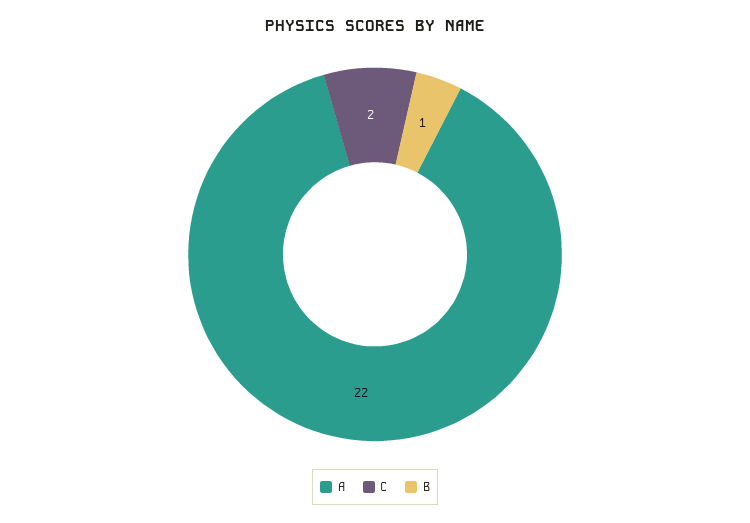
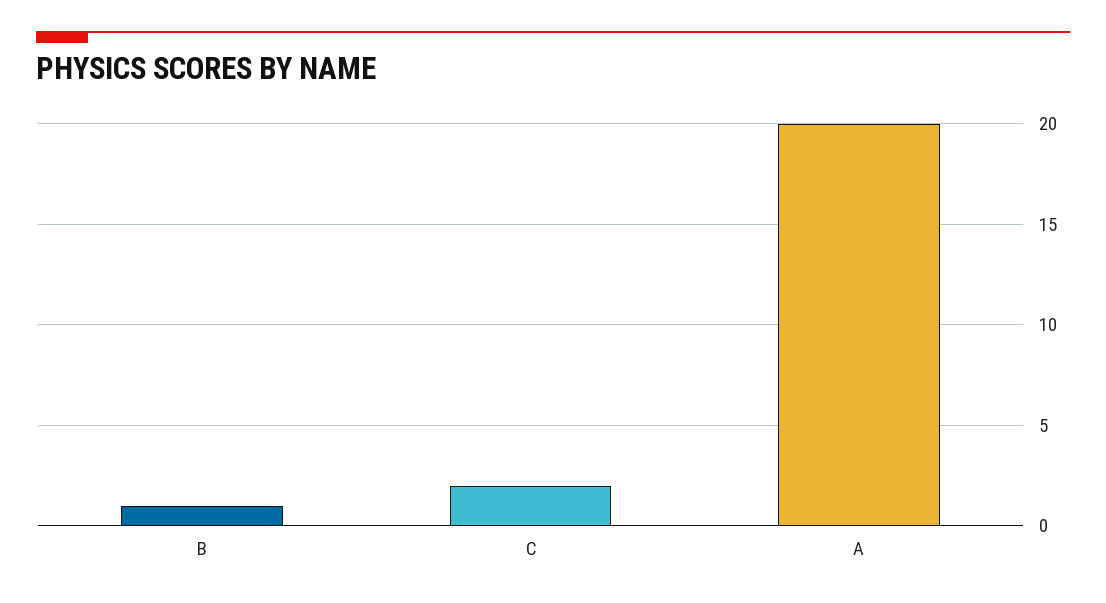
A: 22 -> 20

